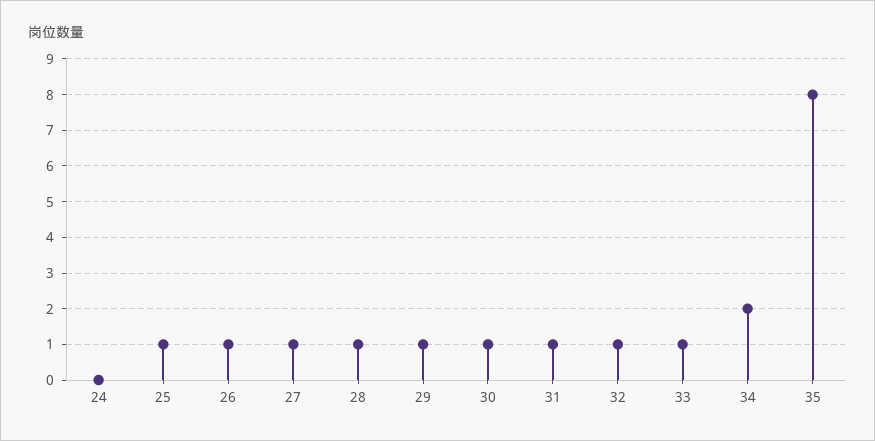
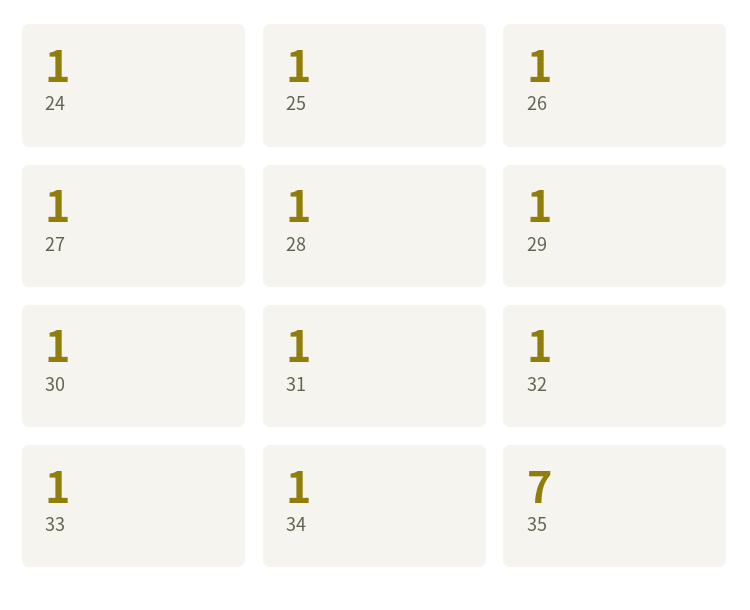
24: 0 -> 1
34: 2 -> 1
35: 8 -> 7

